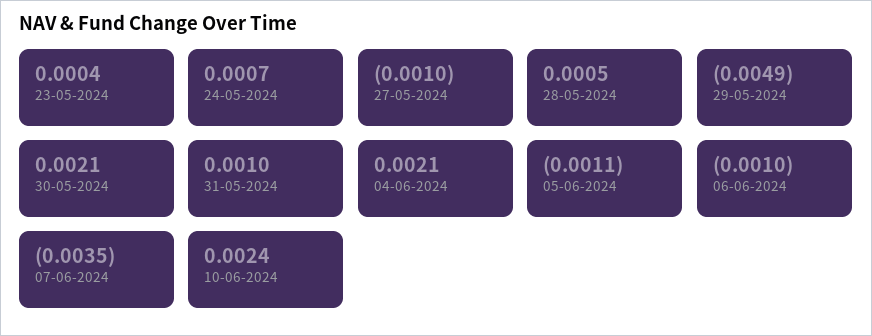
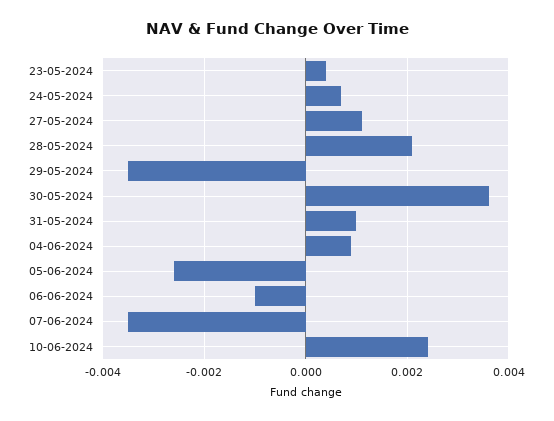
27-05-2024: -0.001 -> 0.001
28-05-2024: 0.0005 -> 0.002
29-05-2024: -0.0049 -> -0.0035
30-05-2024: 0.0021 -> 0.0035
04-06-2024: 0.0021 -> 0.001
05-06-2024: -0.0011 -> -0.0025

